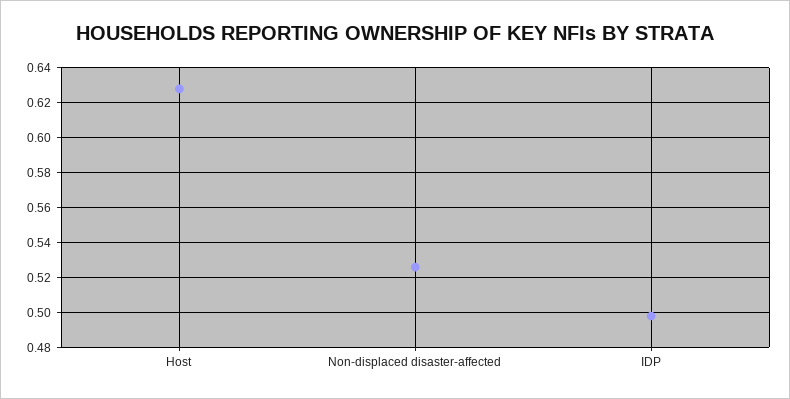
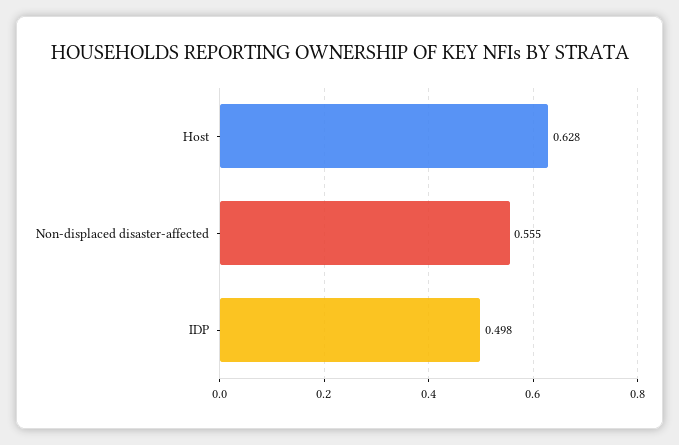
Non-displaced disaster-affected: 0.525 -> 0.555

